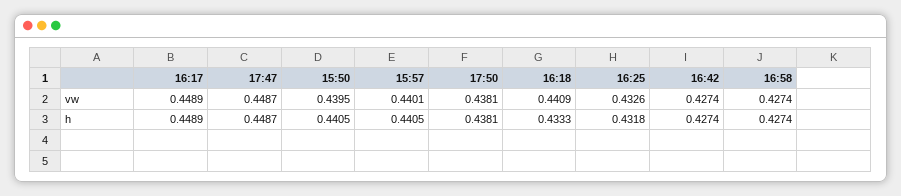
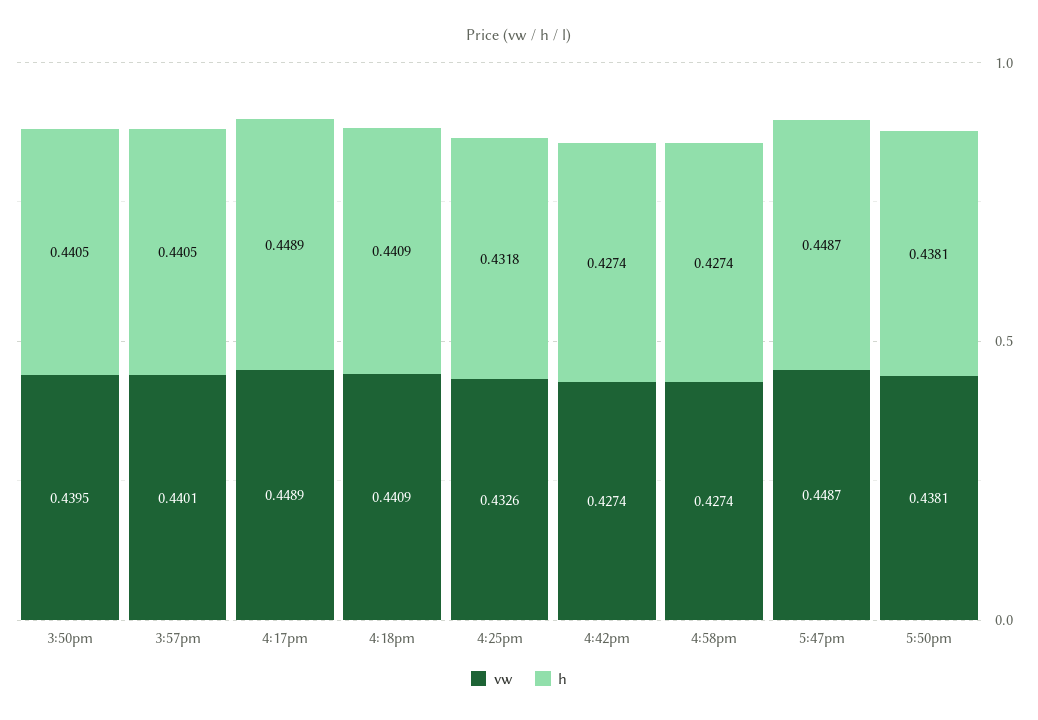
h, 16:18: 0.4333 -> 0.4409

